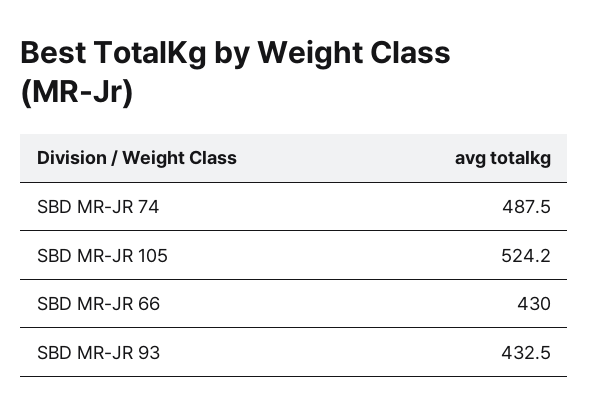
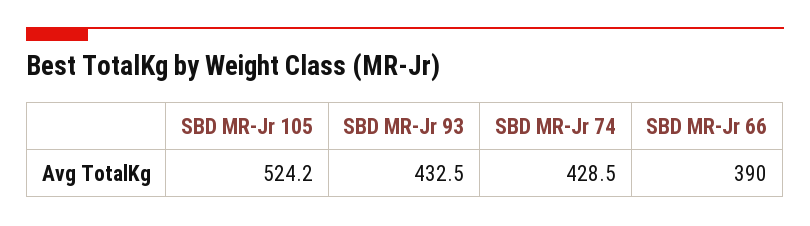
SBD MR-JR 74: 487.5 -> 428.5
SBD MR-JR 66: 430 -> 390

